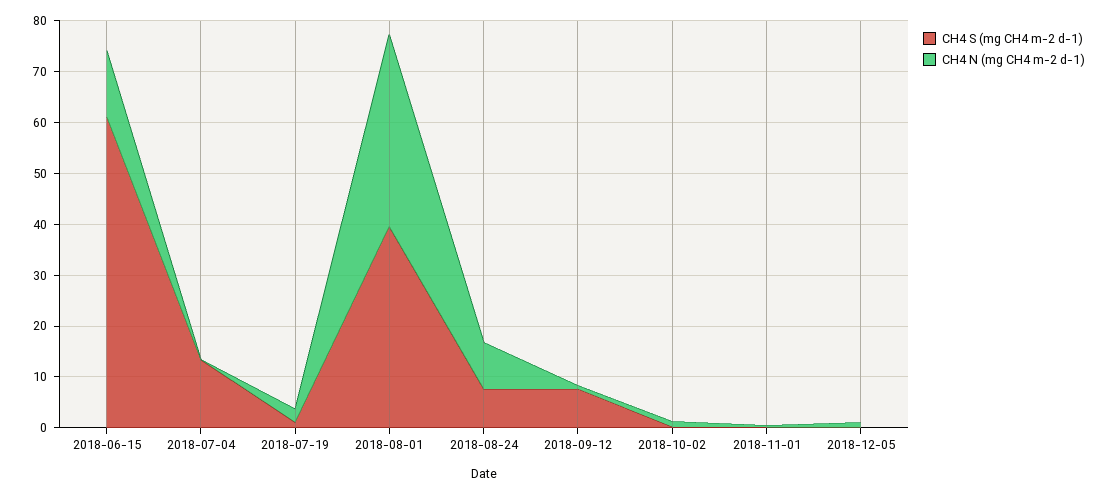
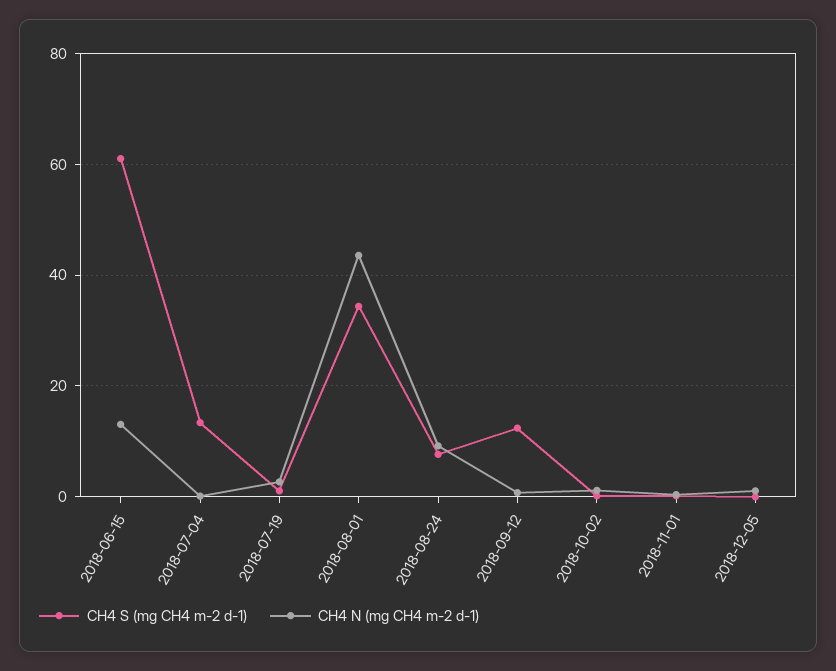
CH4 S (mg CH4 m-2 d-1), 2018-08-01: 40 -> 34
CH4 N (mg CH4 m-2 d-1), 2018-08-01: 38 -> 44
CH4 S (mg CH4 m-2 d-1), 2018-09-12: 8 -> 12

